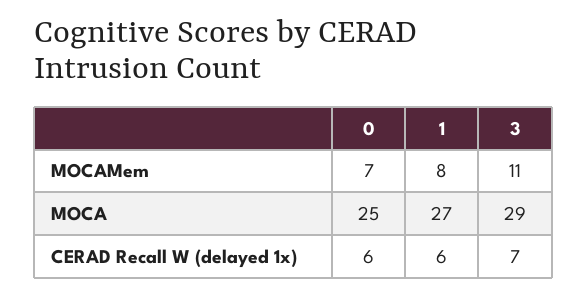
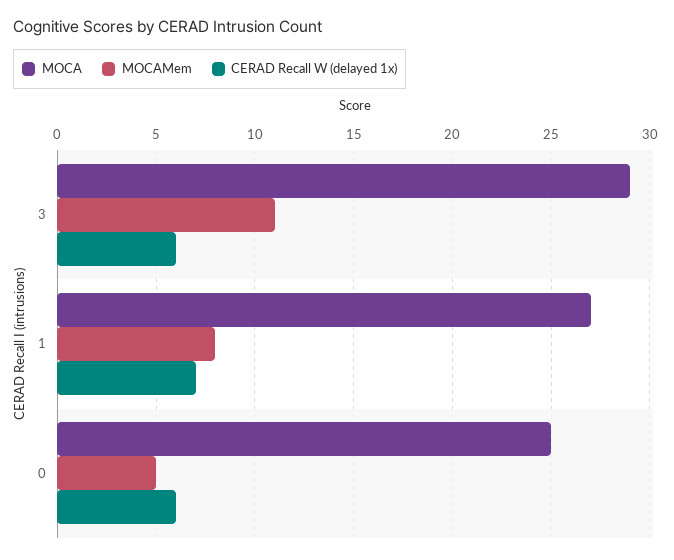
MOCAMem, 0: 7 -> 5
CERAD Recall W (delayed 1x), 1: 6 -> 7
CERAD Recall W (delayed 1x), 3: 7 -> 6

